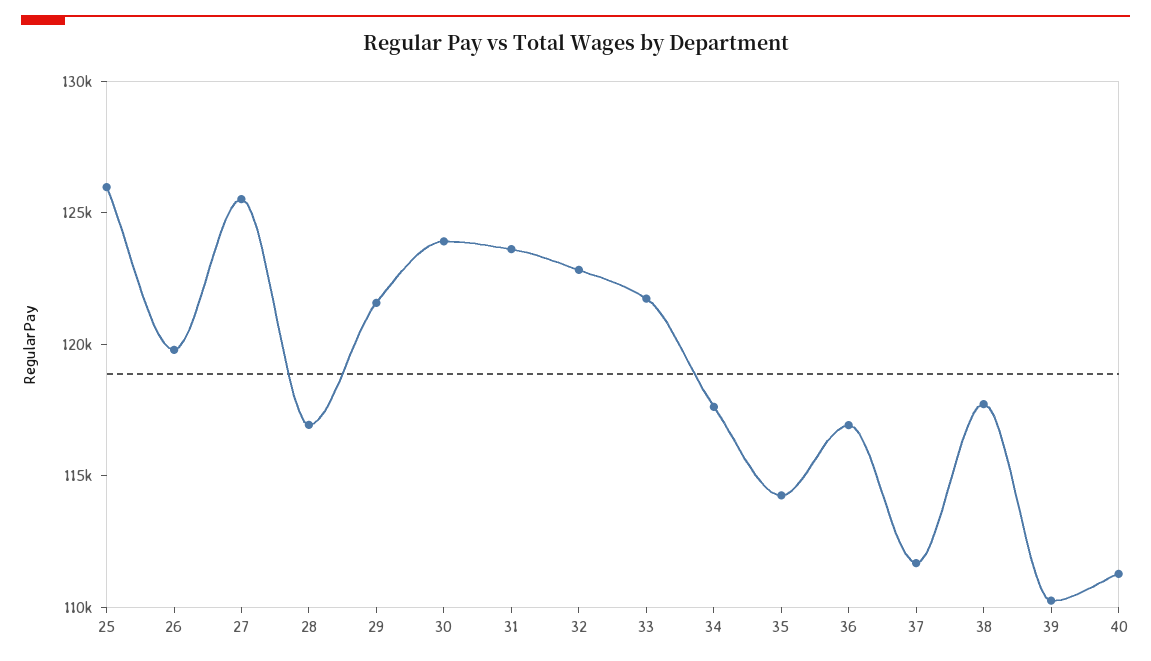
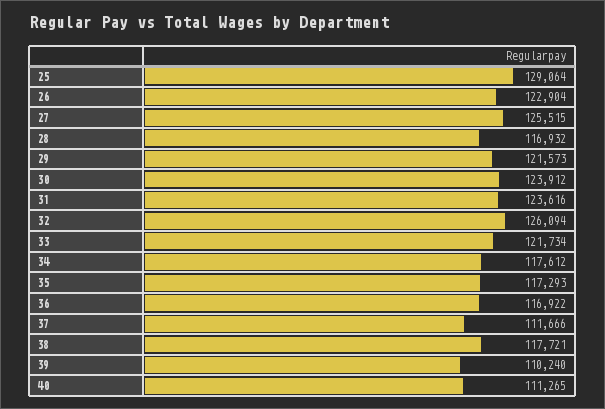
25: 126000 -> 129064
26: 120000 -> 122904
32: 123000 -> 126094
35: 114000 -> 117293

